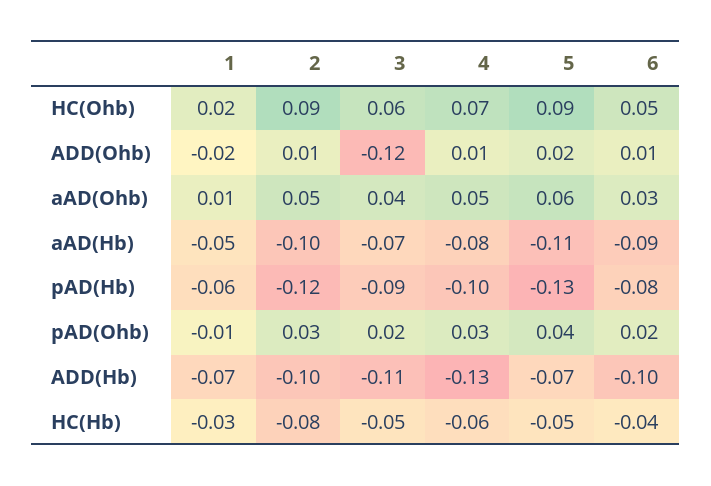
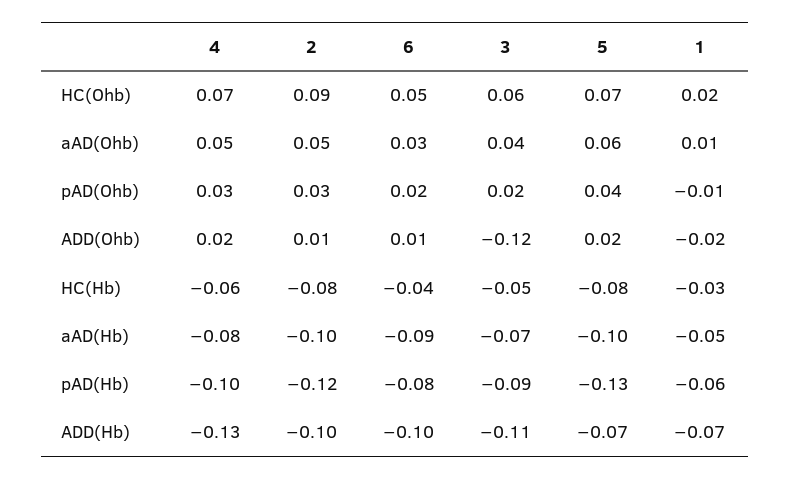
5, HC(Ohb): 0.09 -> 0.07
4, ADD(Ohb): 0.01 -> 0.02
5, aAD(Hb): -0.11 -> -0.1
5, HC(Hb): -0.05 -> -0.08

